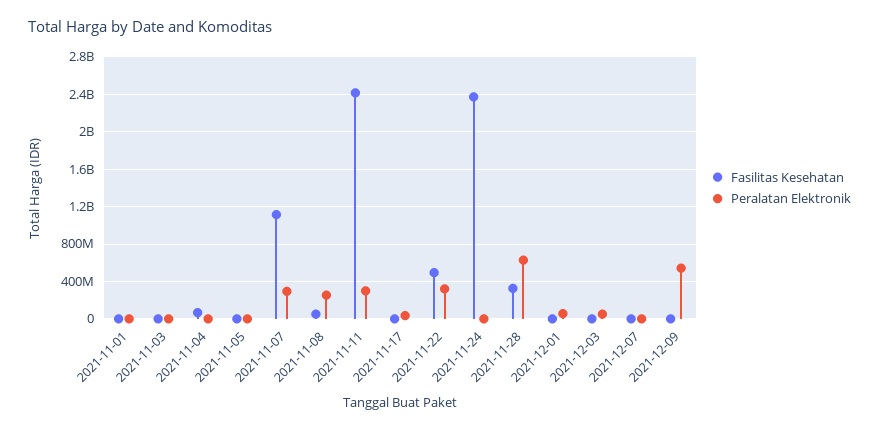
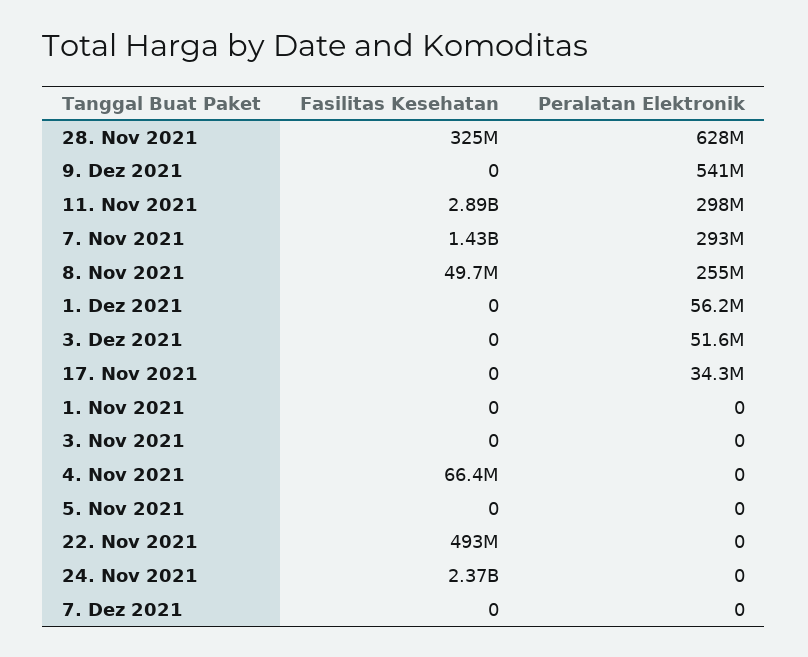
Fasilitas Kesehatan, 2021-11-07: 1100000000 -> 1430000000
Fasilitas Kesehatan, 2021-11-11: 2400000000 -> 2890000000
Peralatan Elektronik, 2021-11-22: 300000000 -> 0

